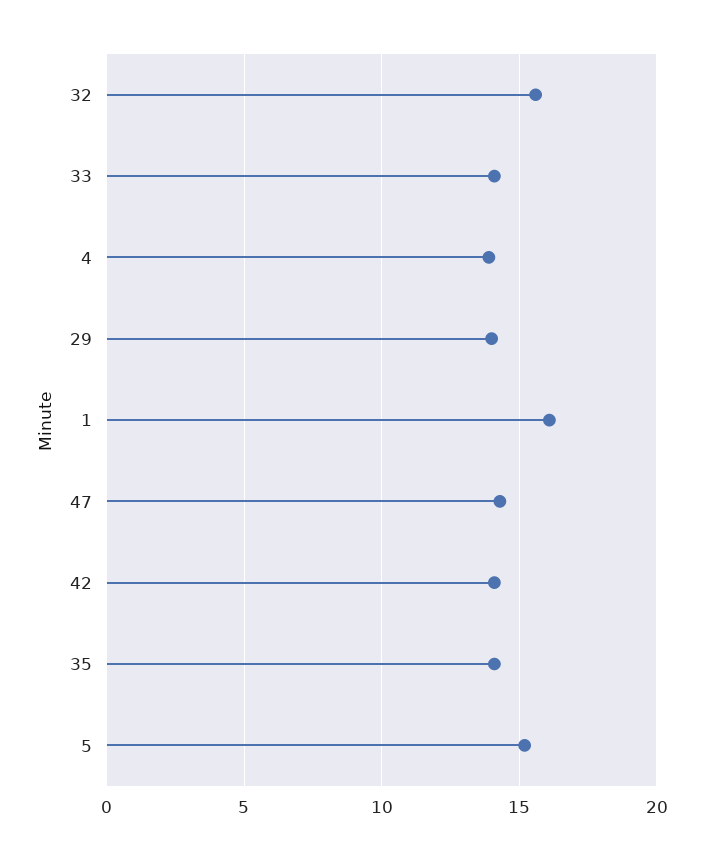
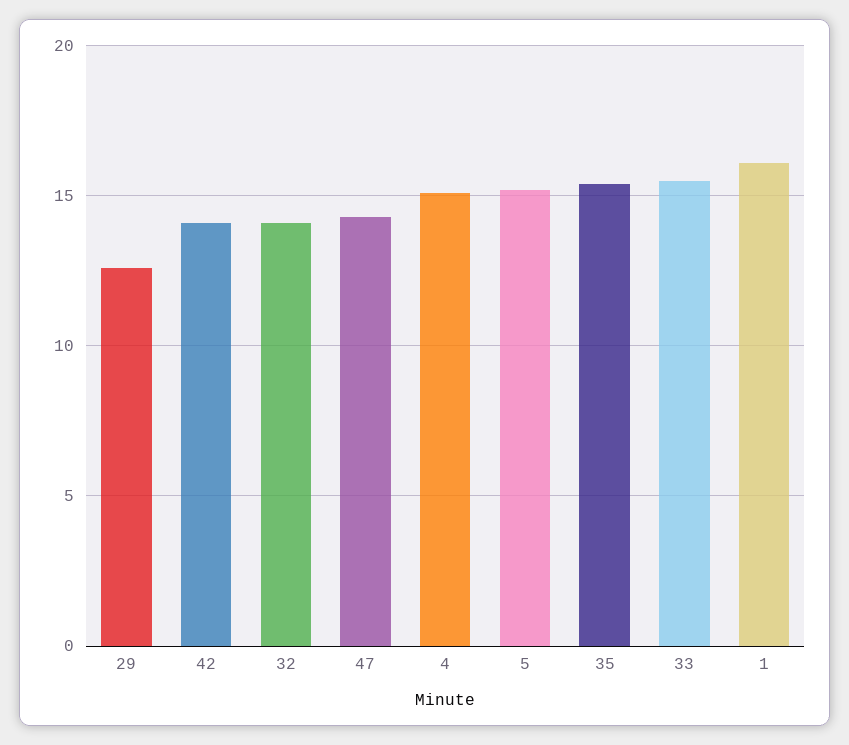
32: 15.5 -> 14
33: 14 -> 15.5
4: 14 -> 15
29: 14 -> 12.5
35: 14 -> 15.5

